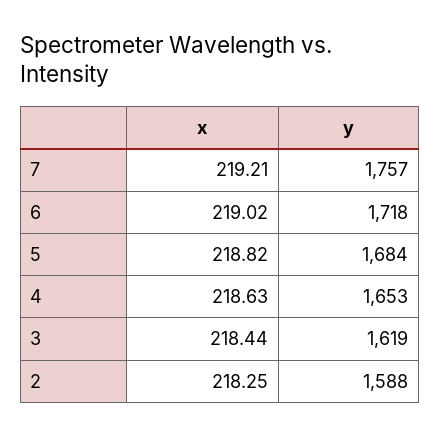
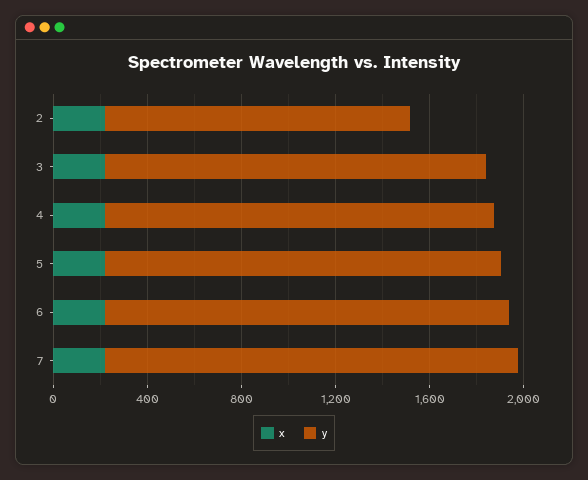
y, 2: 1588 -> 1300

